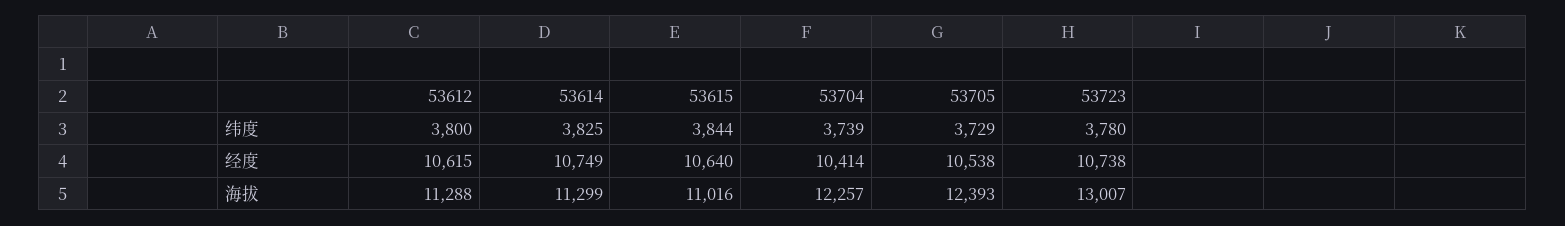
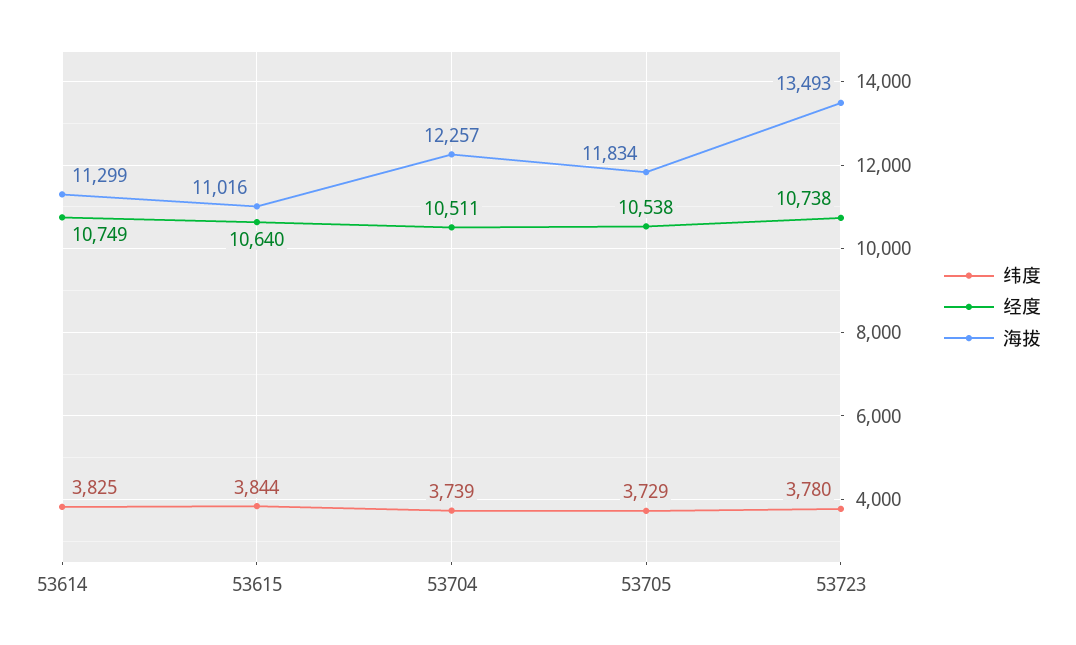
纬度, 53612: 3800 -> none
经度, 53612: 10615 -> none
经度, 53704: 10414 -> 10511
海拔, 53612: 11288 -> none
海拔, 53705: 12393 -> 11834
海拔, 53723: 13007 -> 13493

